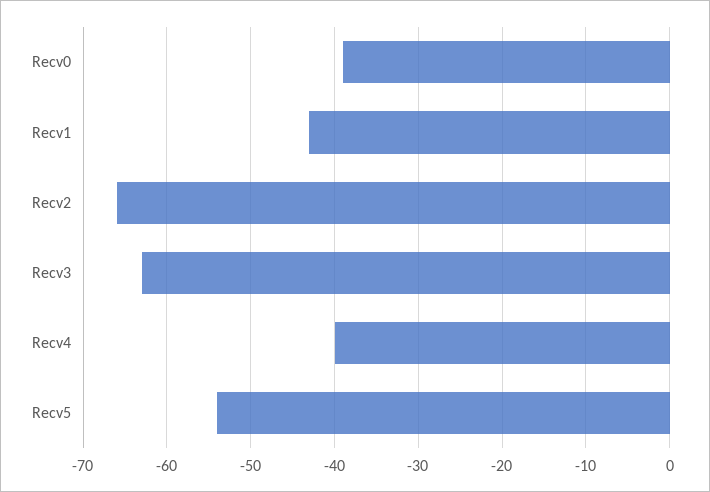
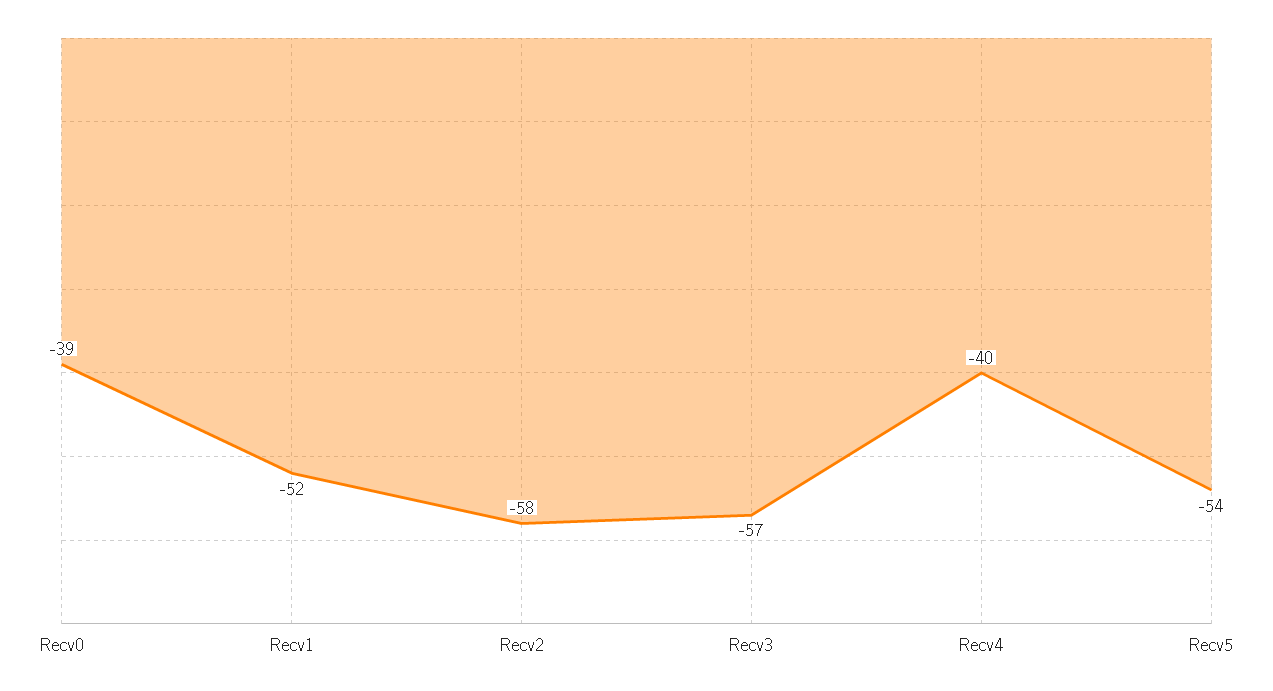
Recv1: -43 -> -52
Recv2: -66 -> -58
Recv3: -63 -> -57

